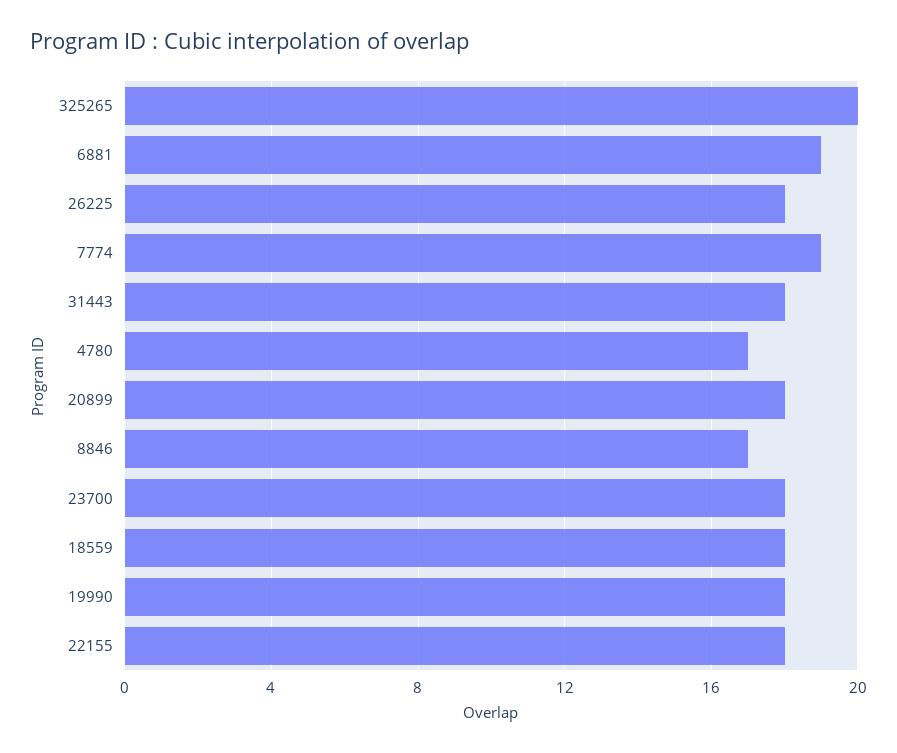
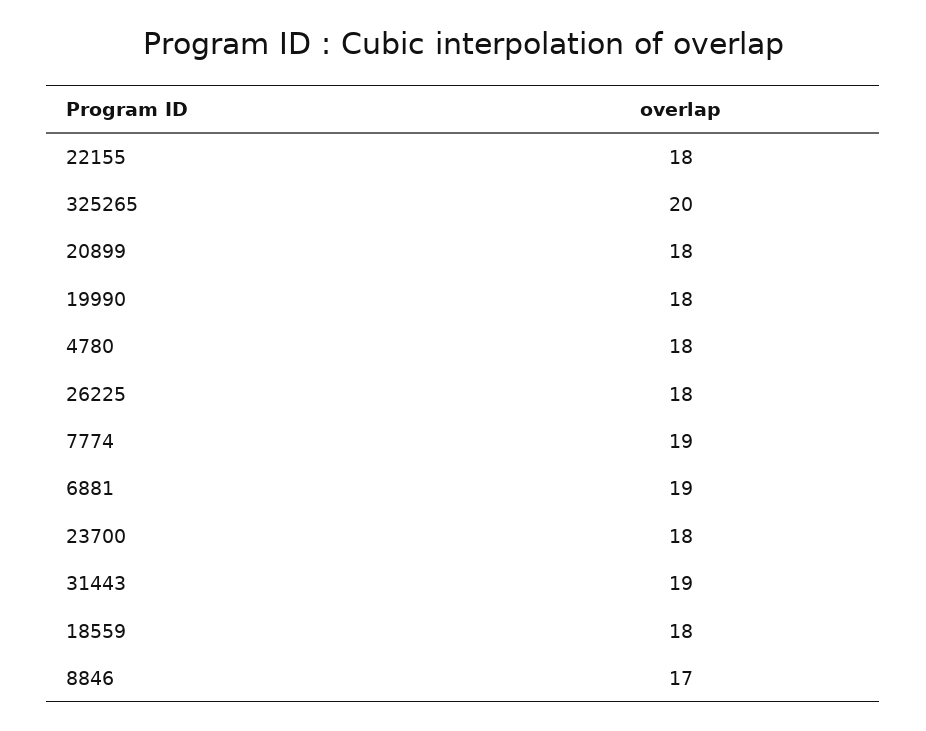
31443: 18 -> 19
4780: 17 -> 18

